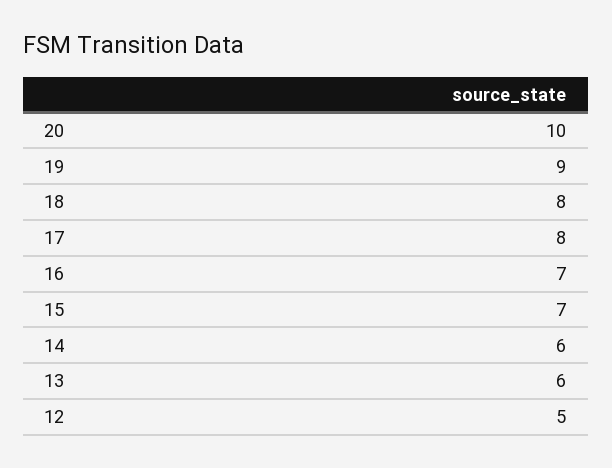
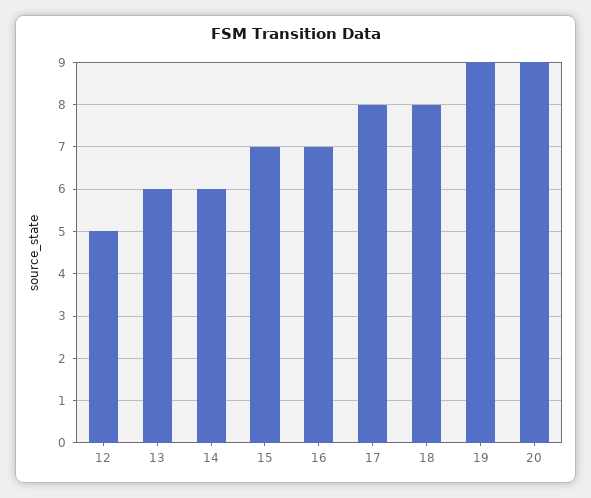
20: 10 -> 9

